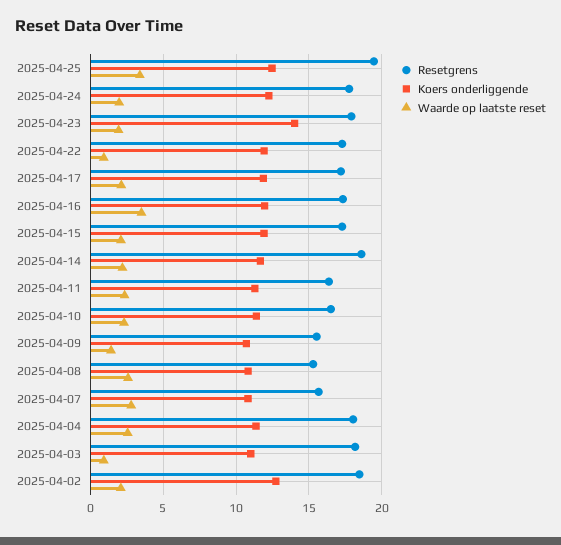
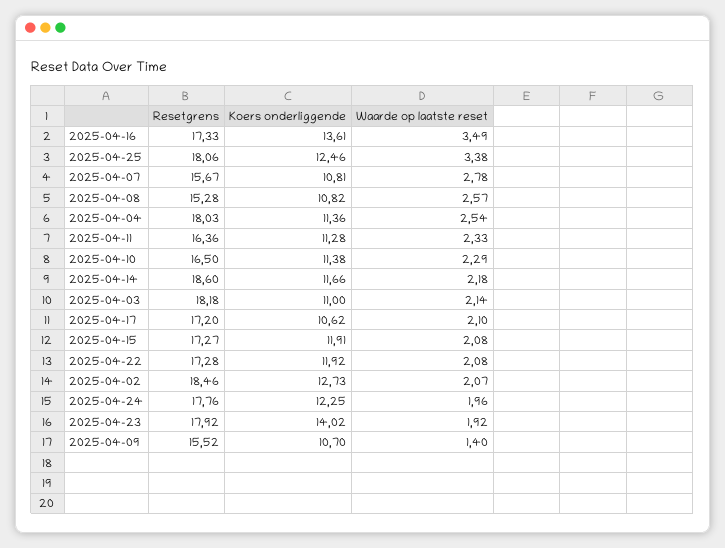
Resetgrens, 2025-04-25: 19.5 -> 18.06
Waarde op laatste reset, 2025-04-22: 1 -> 2.08
Koers onderliggende, 2025-04-17: 12 -> 10.62
Koers onderliggende, 2025-04-16: 12 -> 13.61
Waarde op laatste reset, 2025-04-03: 1 -> 2.14

